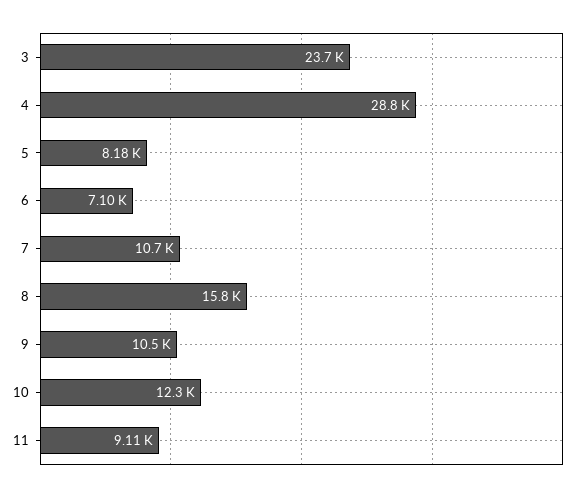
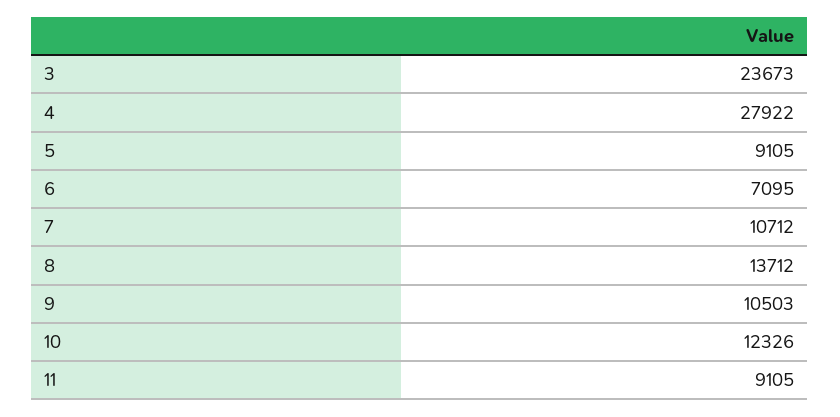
4: 28800 -> 27922
5: 8180 -> 9105
8: 15800 -> 13712

